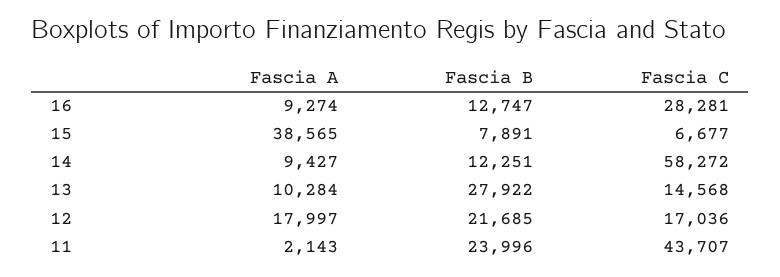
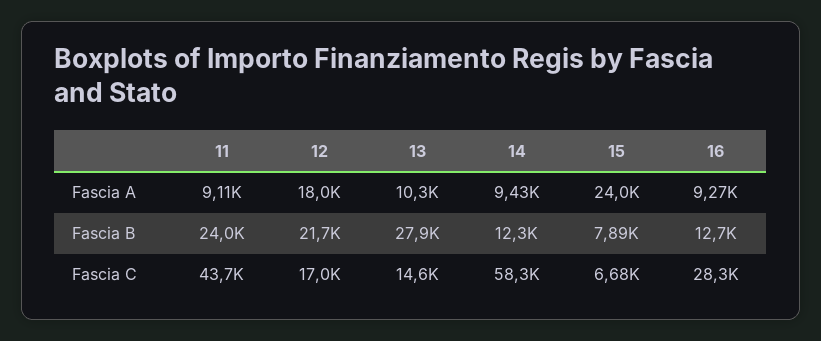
Fascia A, 15: 38565 -> 24000
Fascia A, 11: 2143 -> 9110

